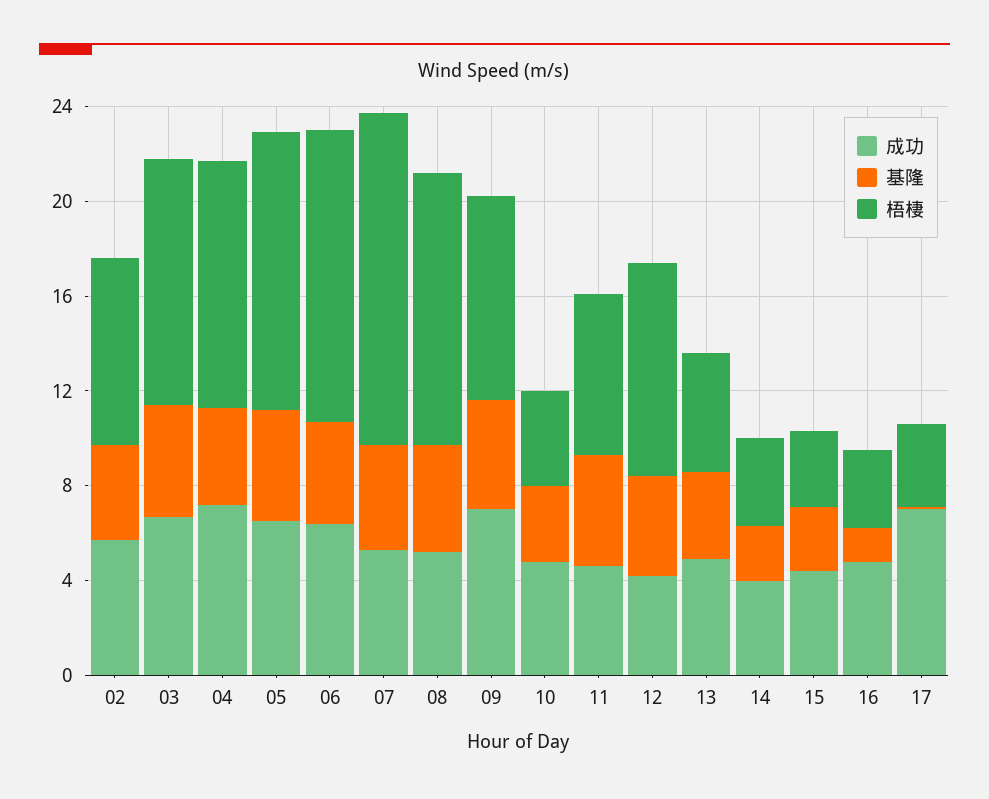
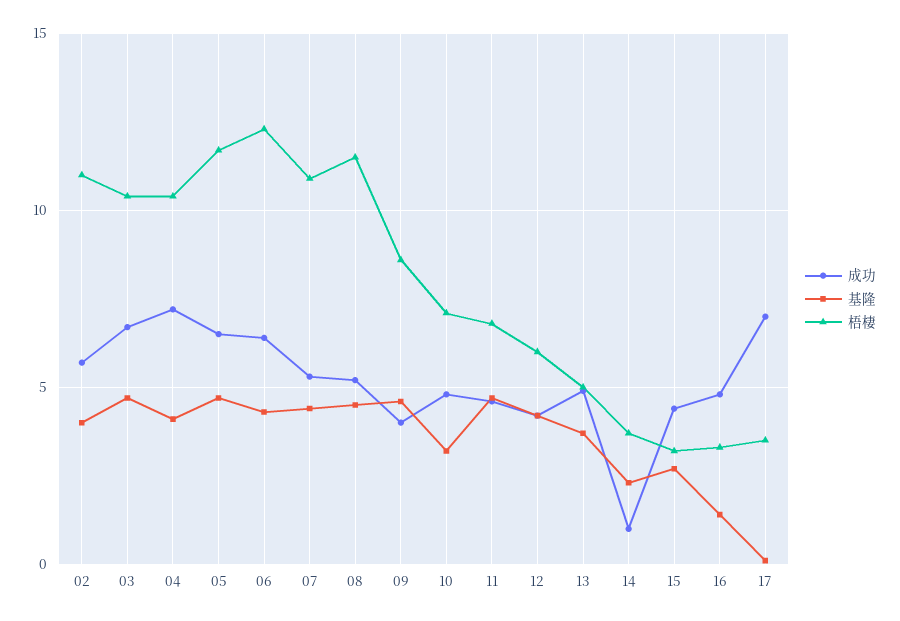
梧棲, 02: 8 -> 11
梧棲, 07: 14 -> 11
成功, 09: 7 -> 4
梧棲, 10: 4 -> 7
梧棲, 12: 9 -> 6
成功, 14: 4 -> 1

